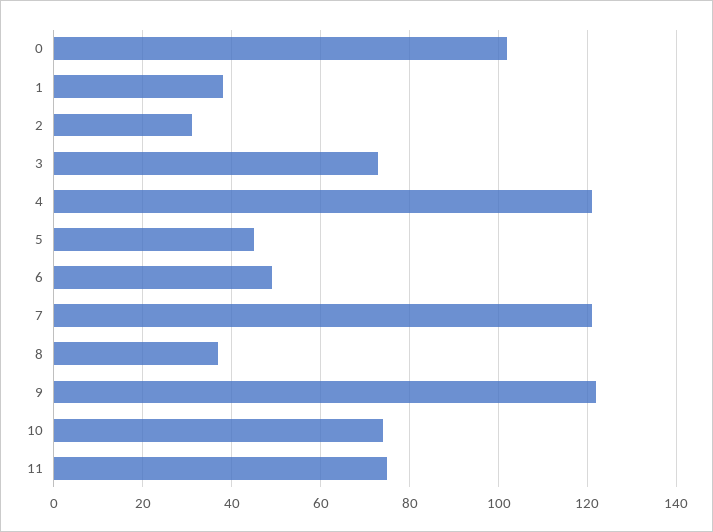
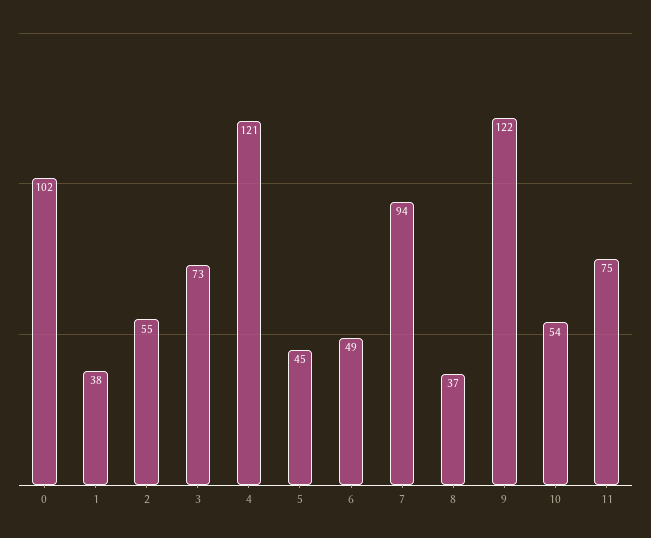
2: 30 -> 55
7: 120 -> 94
10: 75 -> 54

